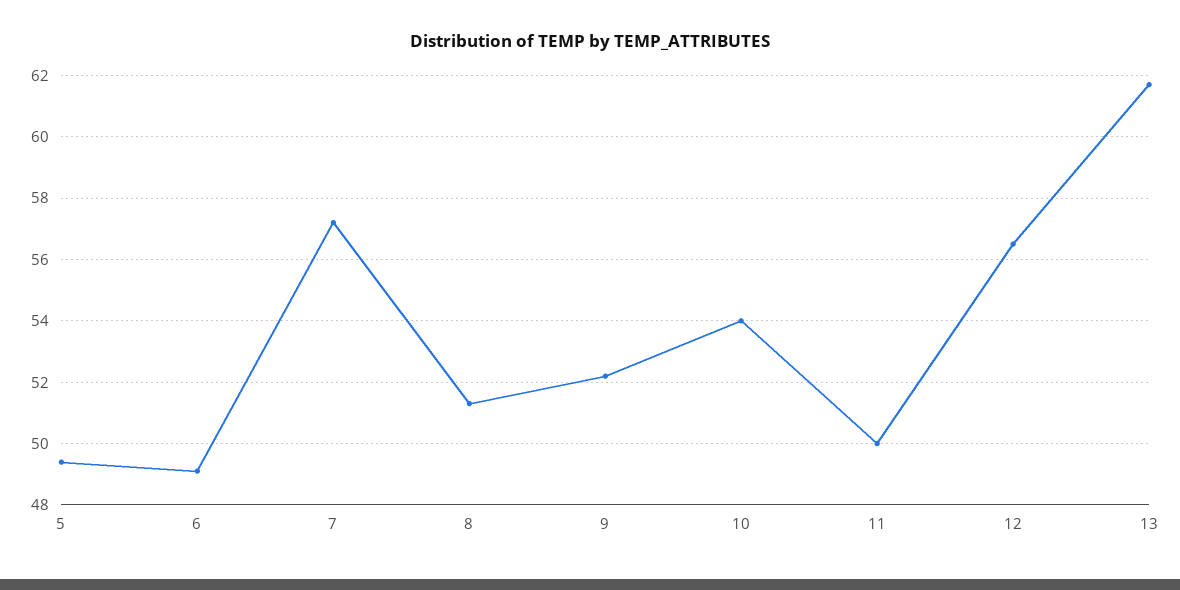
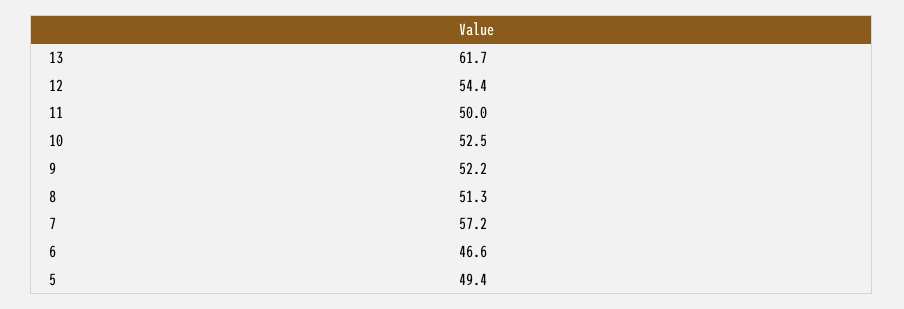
6: 49 -> 46.6
10: 54 -> 52.5
12: 56.5 -> 54.4

